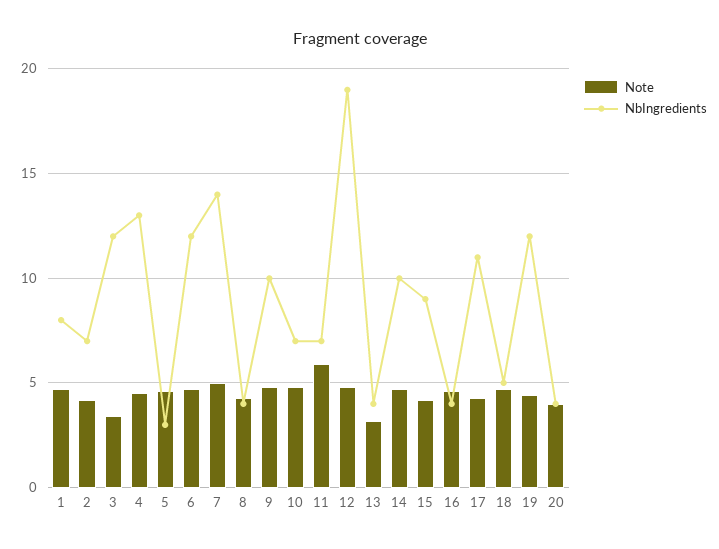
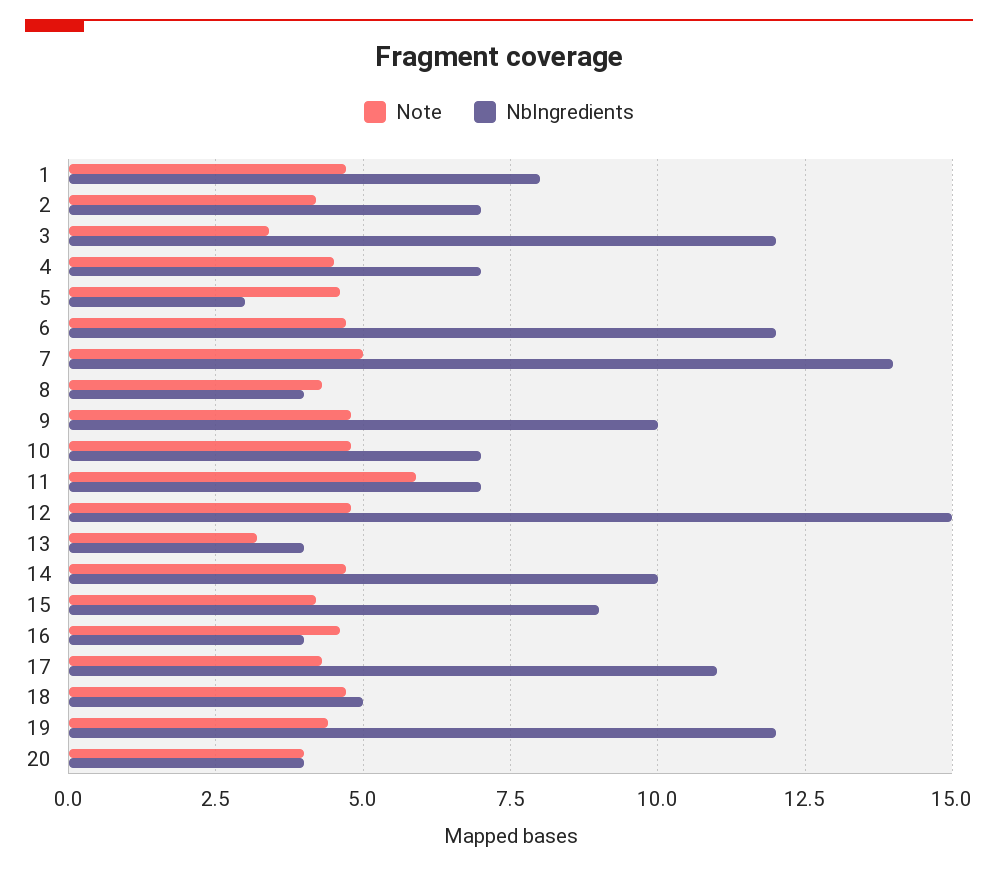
NbIngredients, 4: 13 -> 7
NbIngredients, 12: 19 -> 15

